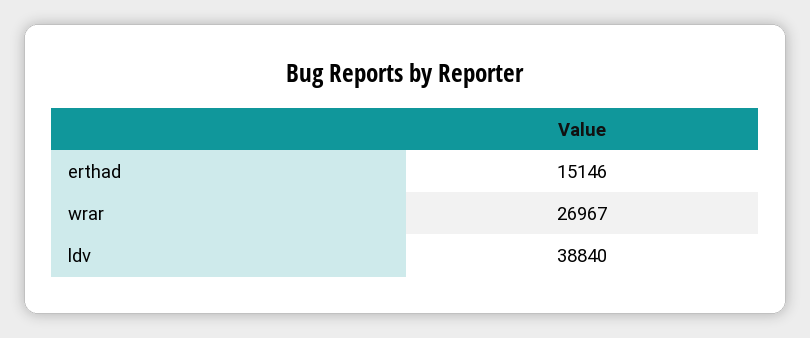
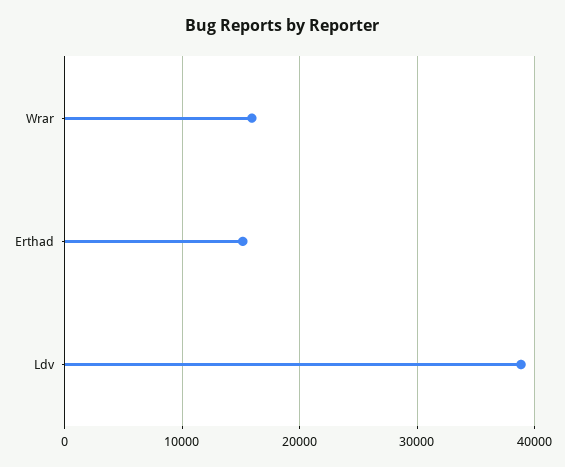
wrar: 26967 -> 16000

